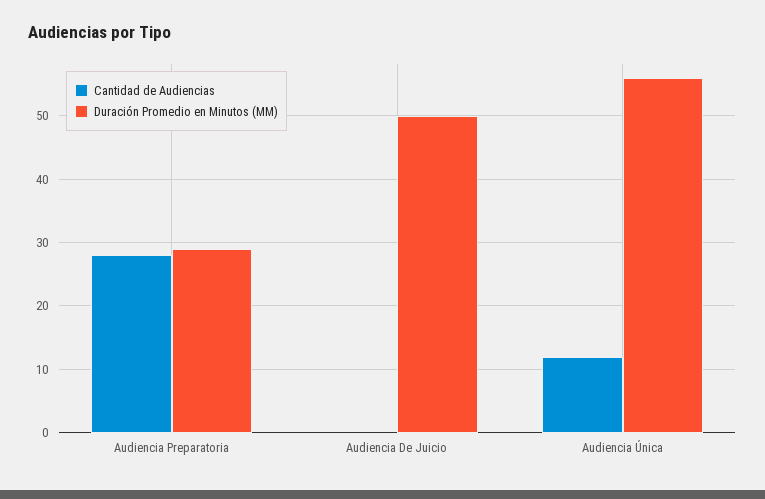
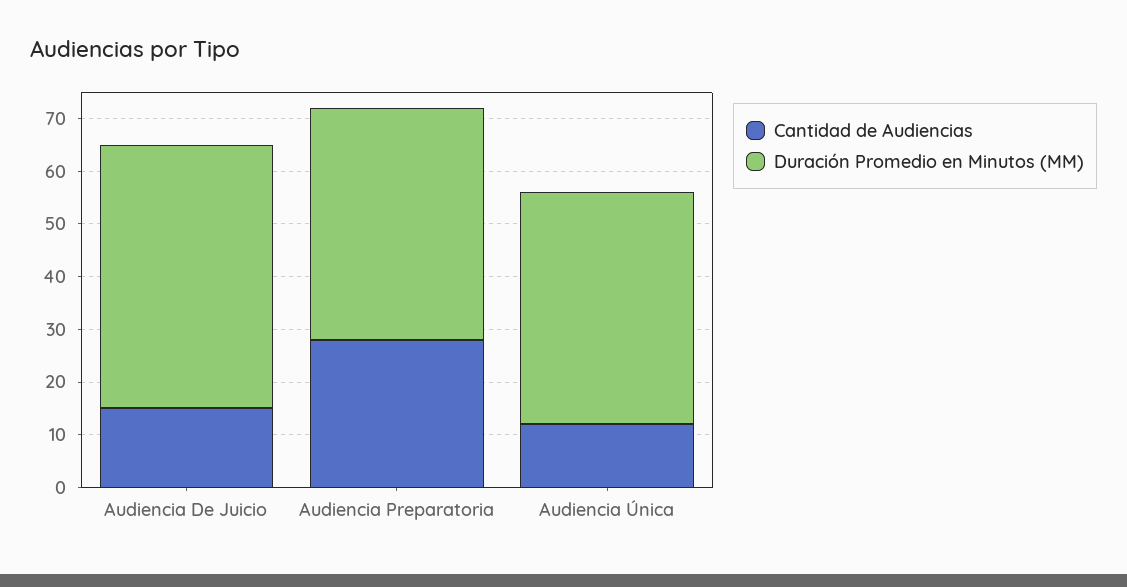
Duración Promedio en Minutos (MM), Audiencia Preparatoria: 29 -> 45
Cantidad de Audiencias, Audiencia De Juicio: 0 -> 15
Duración Promedio en Minutos (MM), Audiencia Única: 56 -> 45

